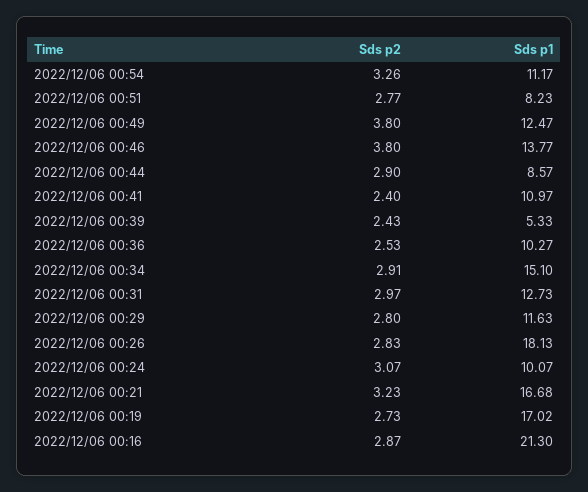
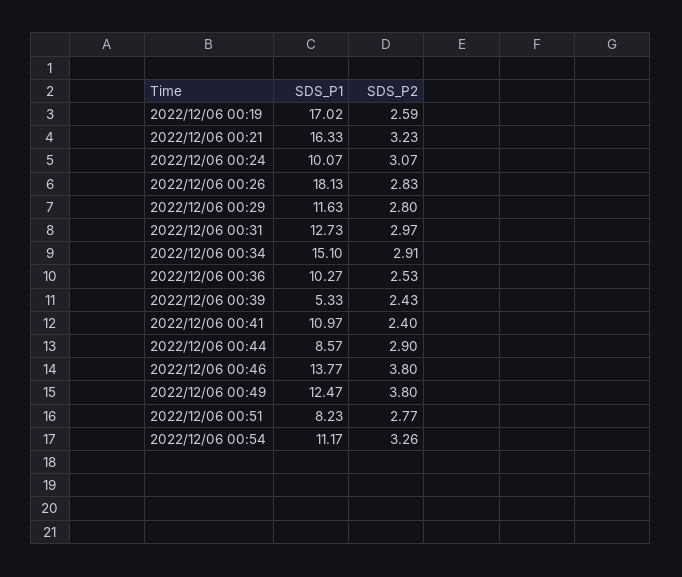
Sds p1, 2022/12/06 00:21: 16.68 -> 16.33
Sds p2, 2022/12/06 00:19: 2.73 -> 2.59
Sds p2, 2022/12/06 00:16: 2.87 -> none
Sds p1, 2022/12/06 00:16: 21.3 -> none

